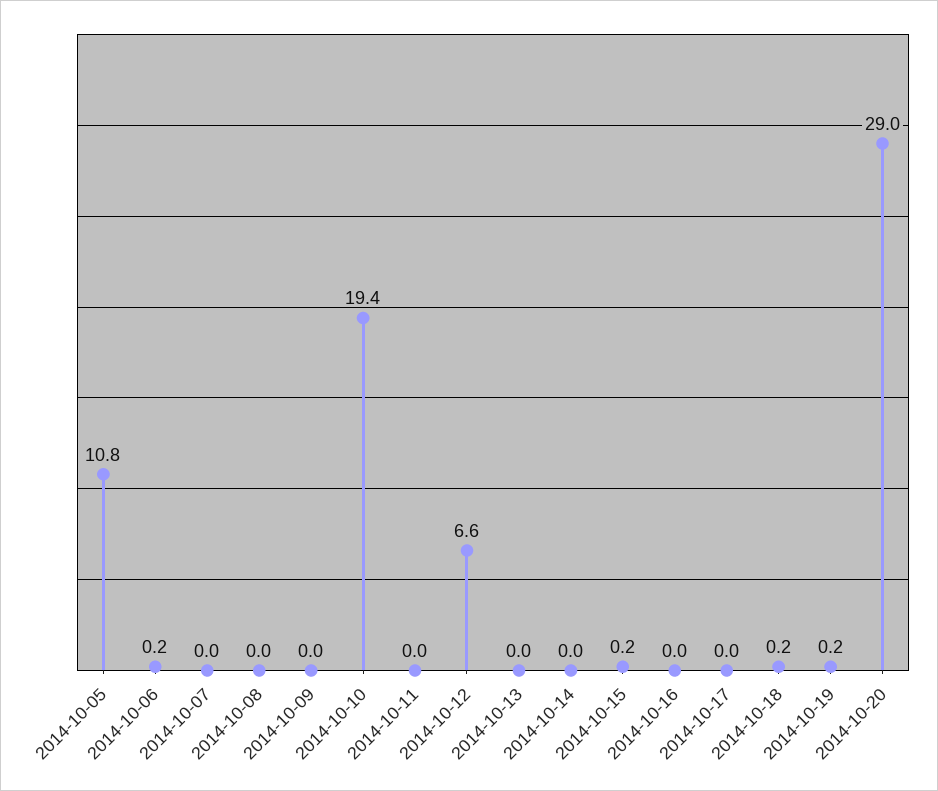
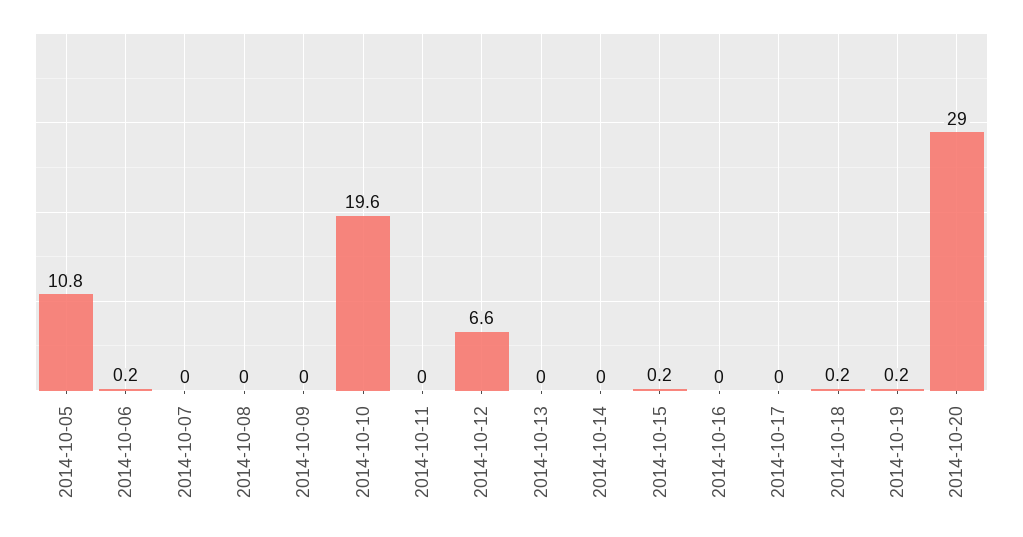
2014-10-10: 19.4 -> 19.6

